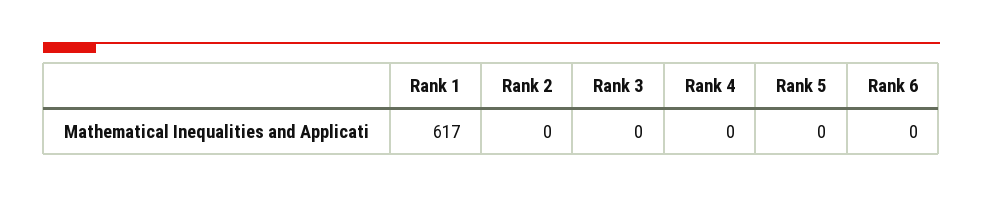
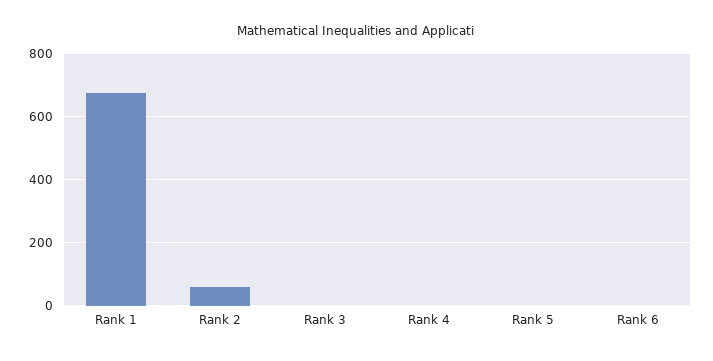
Rank 1: 617 -> 680
Rank 2: 0 -> 60

